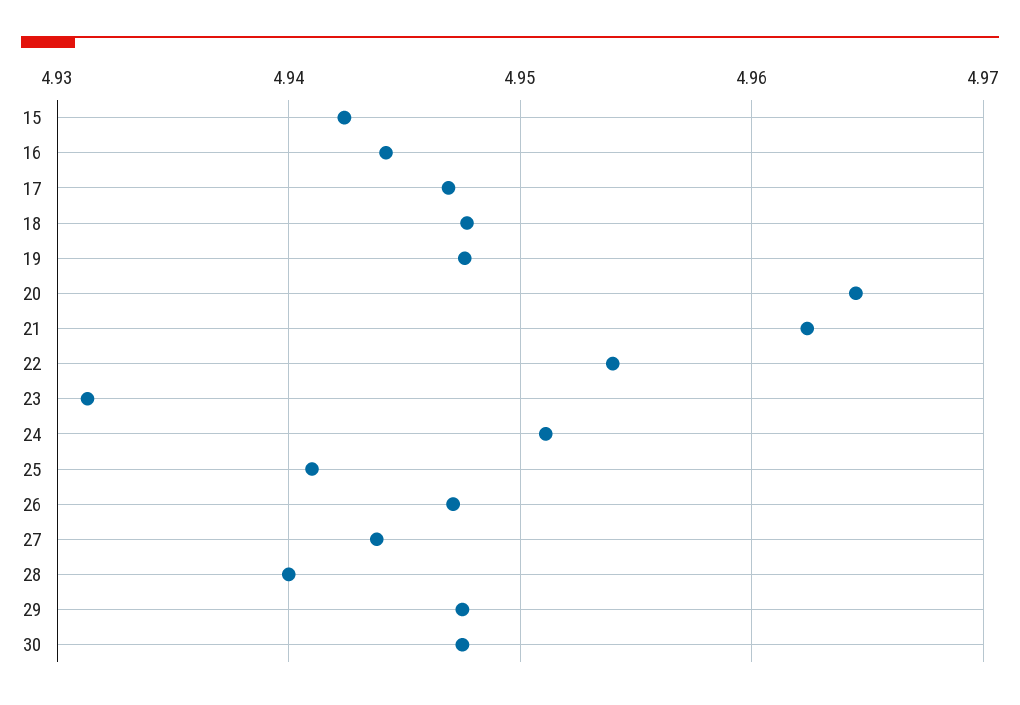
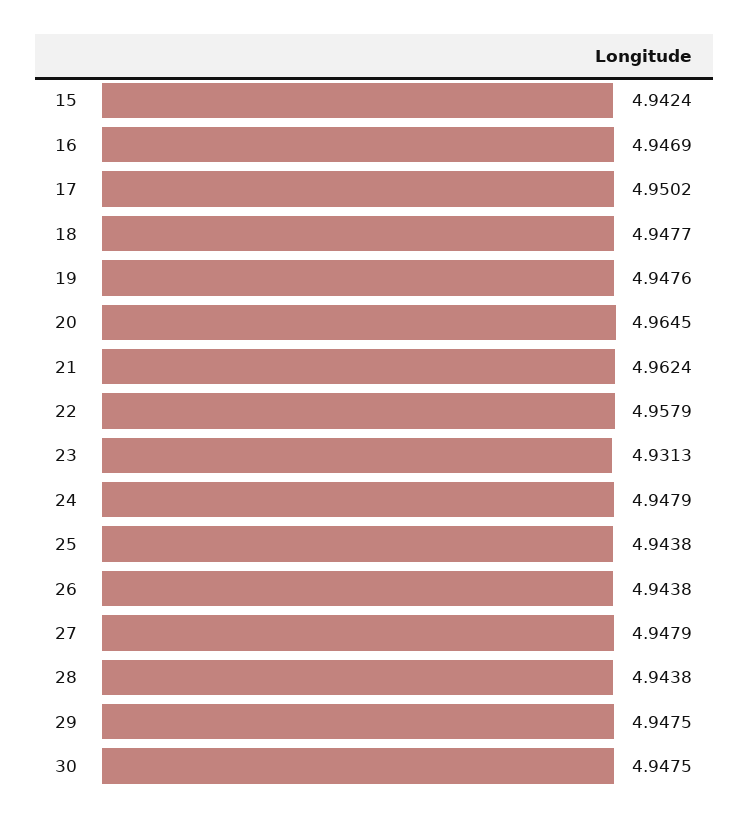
16: 4.944 -> 4.9469
17: 4.947 -> 4.9502
22: 4.954 -> 4.9579
24: 4.951 -> 4.9479
25: 4.941 -> 4.9438
26: 4.947 -> 4.9438
27: 4.944 -> 4.9479
28: 4.94 -> 4.9438

